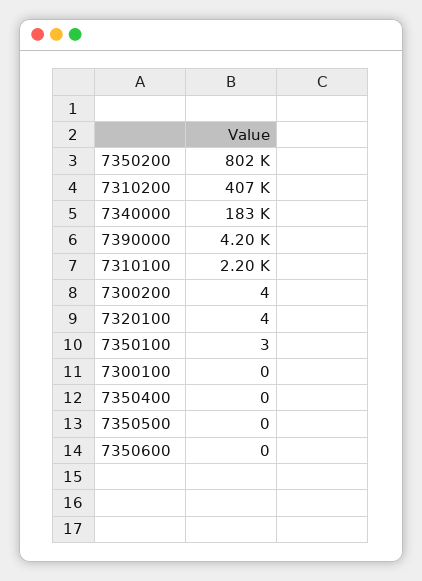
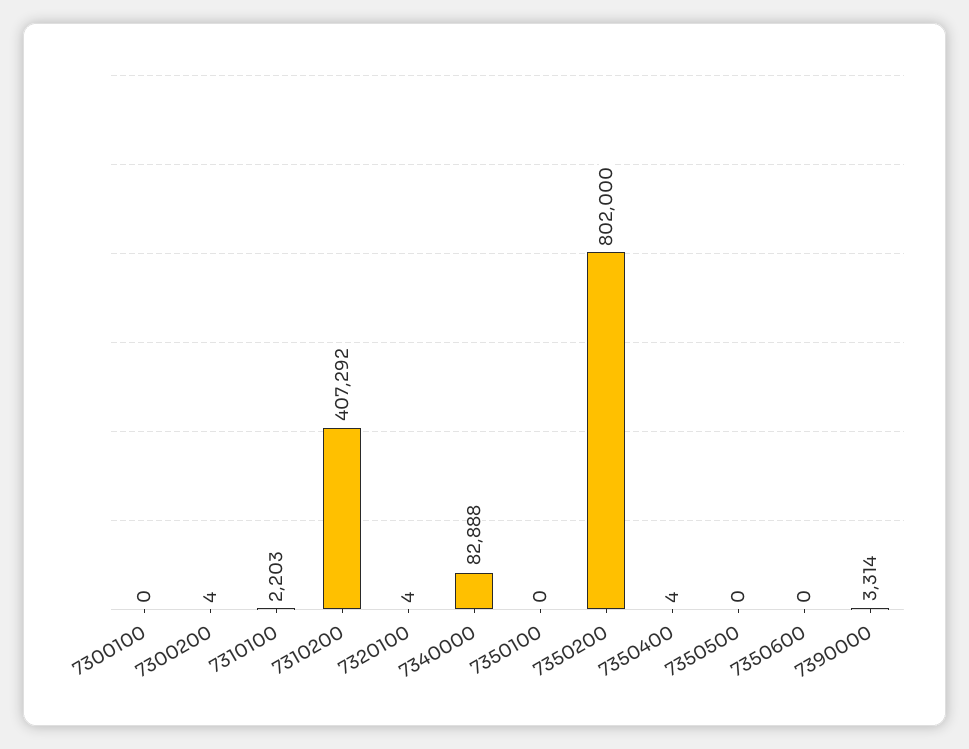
7340000: 183000 -> 82888
7390000: 4200 -> 3314
7350100: 3 -> 0
7350400: 0 -> 4

